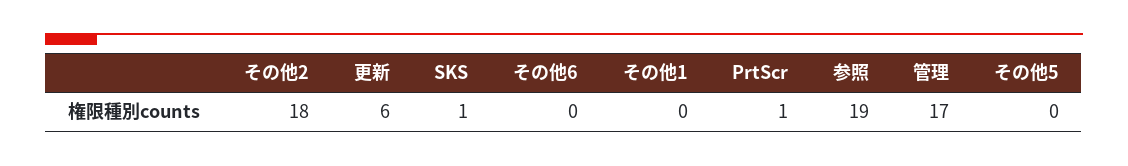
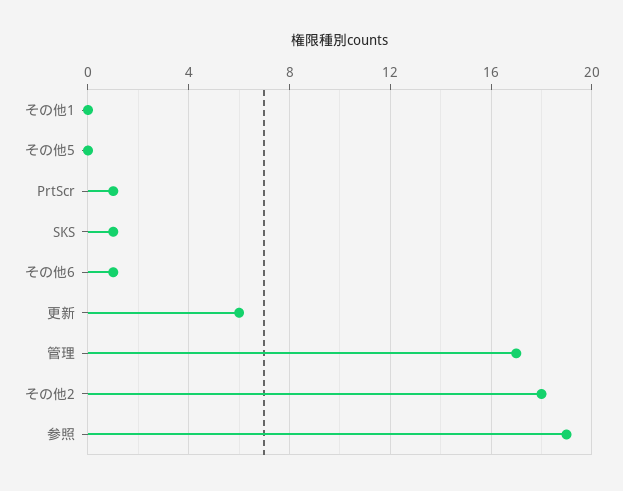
その他6: 0 -> 1

